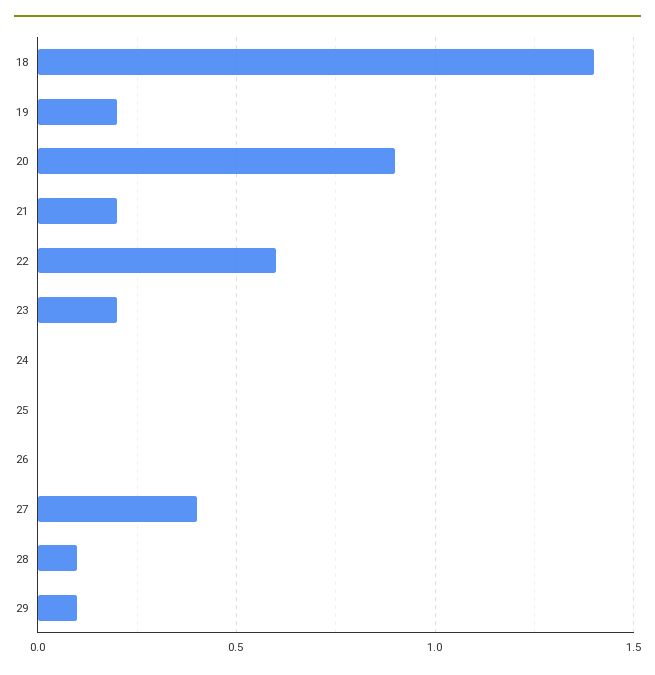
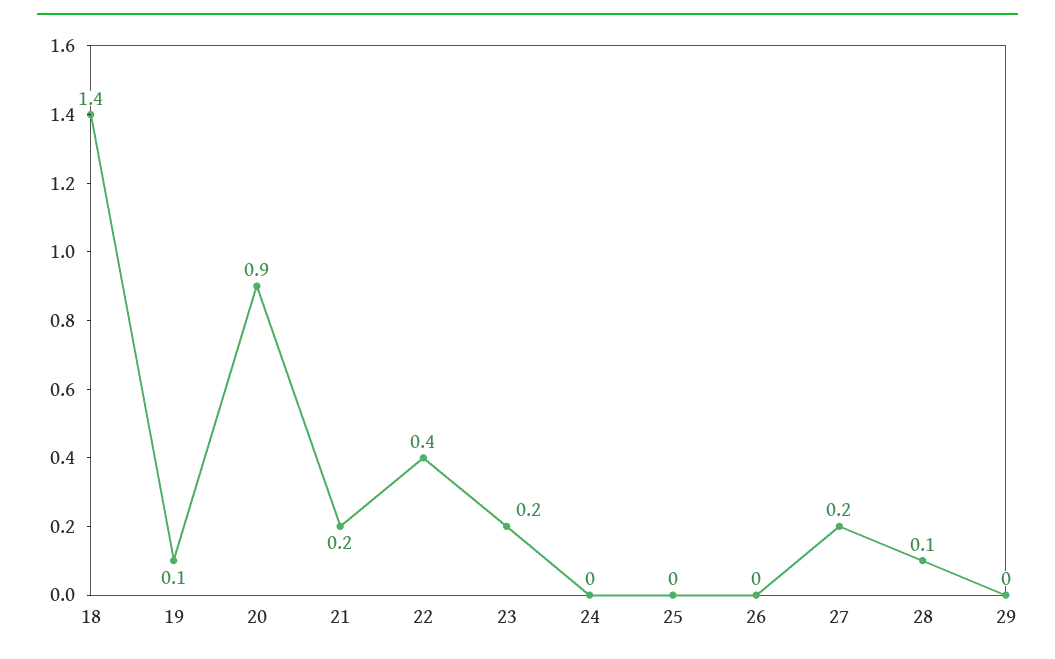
19: 0.2 -> 0.1
22: 0.6 -> 0.4
27: 0.4 -> 0.2
29: 0.1 -> 0

